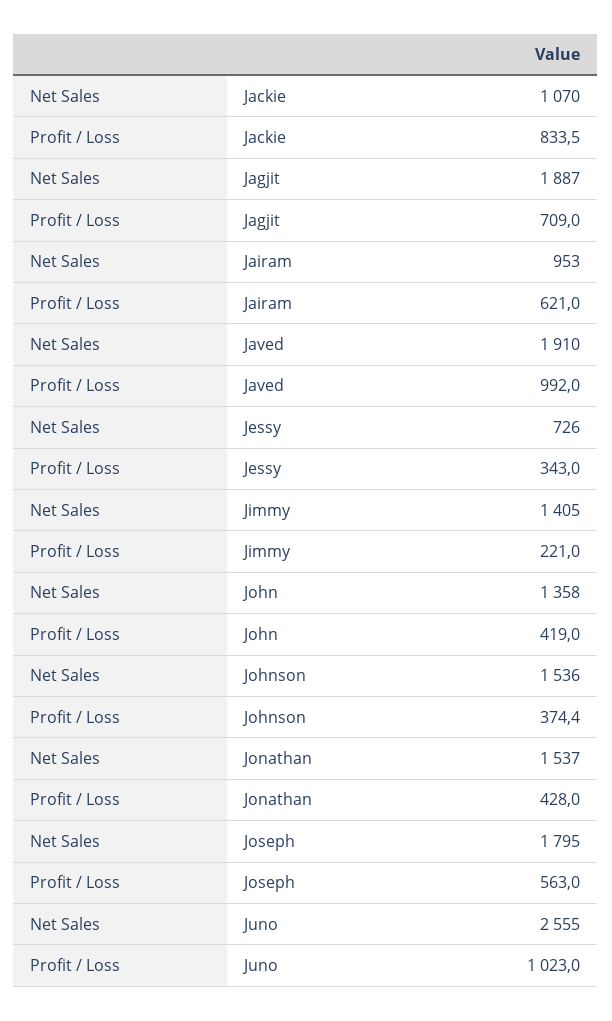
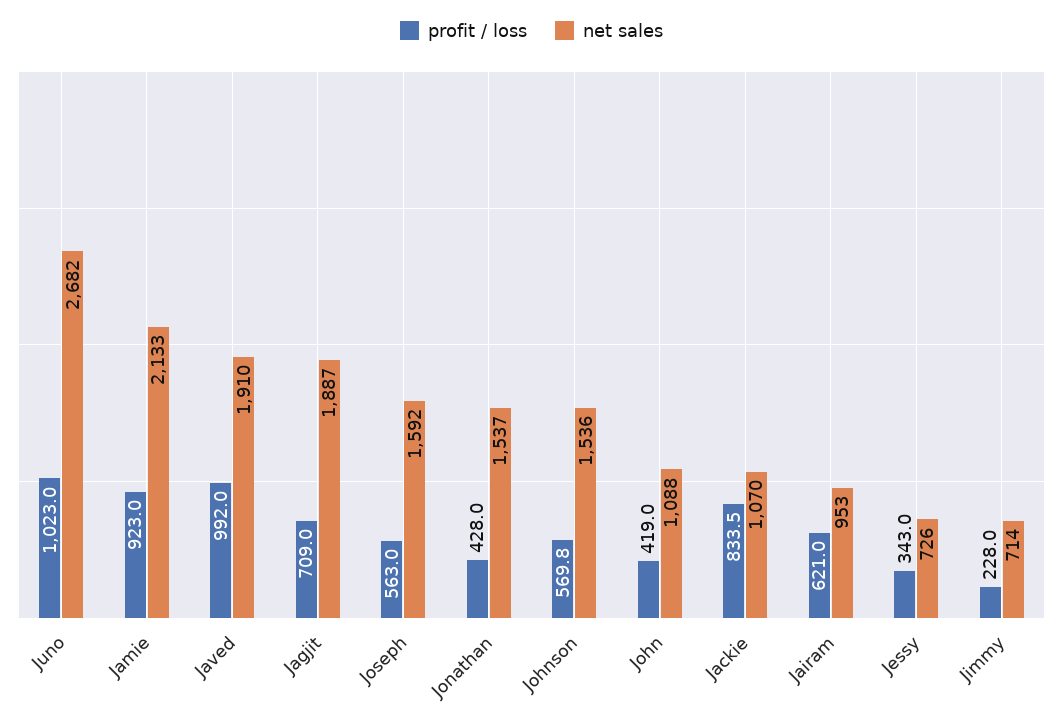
Net Sales, Jimmy: 1405 -> 714
Profit / Loss, Jimmy: 221 -> 228
Net Sales, John: 1358 -> 1088
Profit / Loss, Johnson: 374.4 -> 569.8
Net Sales, Joseph: 1795 -> 1592
Net Sales, Juno: 2555 -> 2682
Profit / Loss, Jamie: none -> 923
Net Sales, Jamie: none -> 2133

